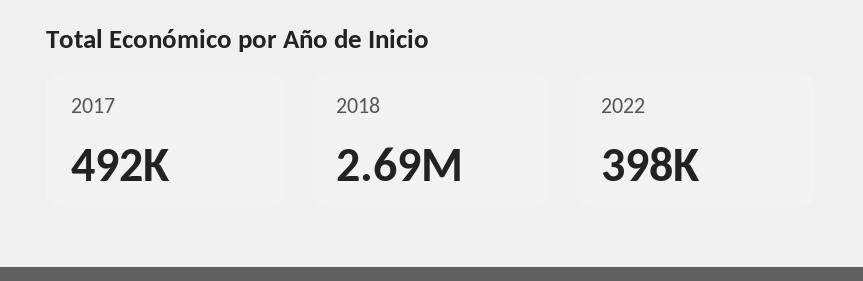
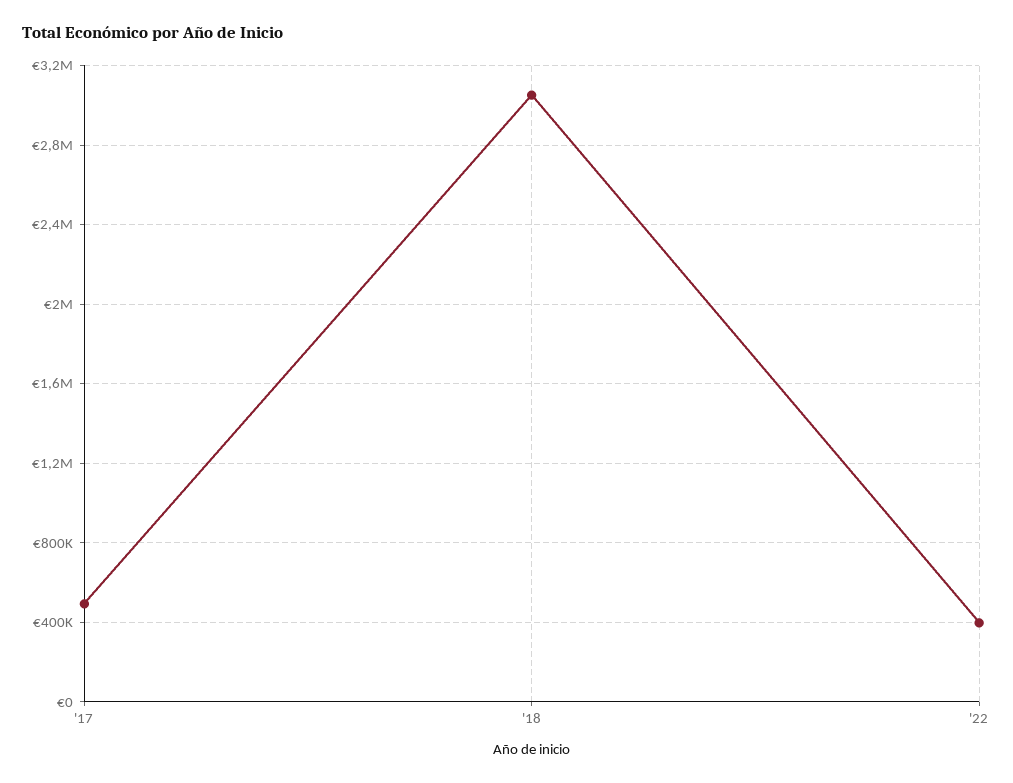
2018: 2690000 -> 3050000

